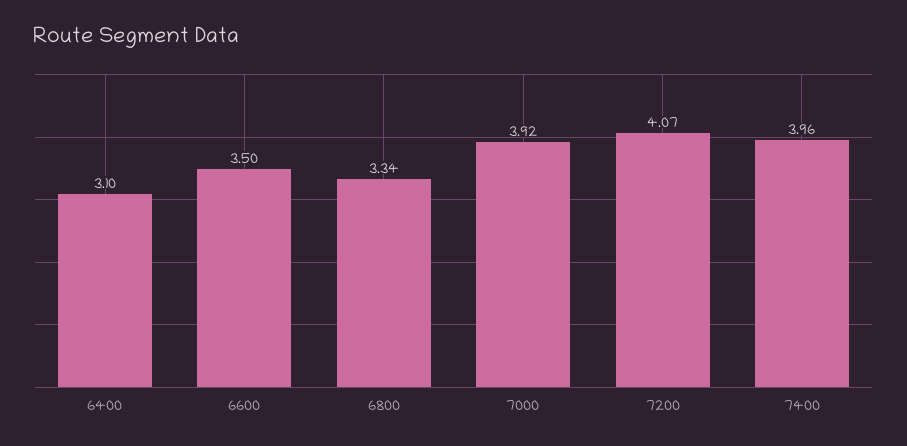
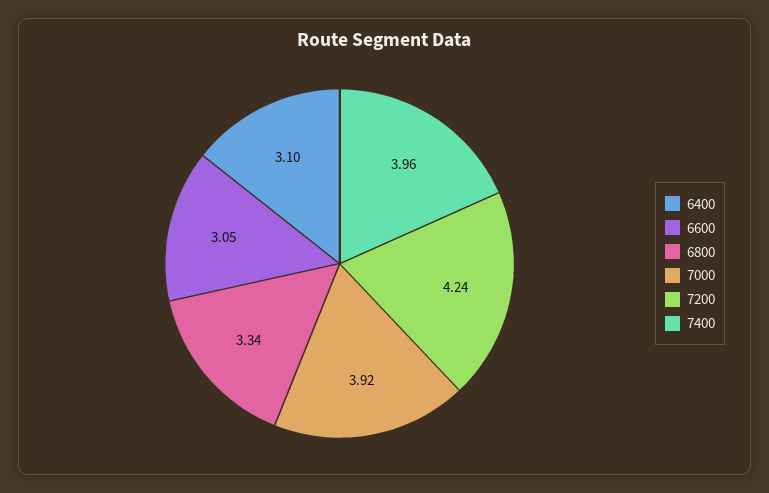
6600: 3.5 -> 3.05
7200: 4.07 -> 4.24

